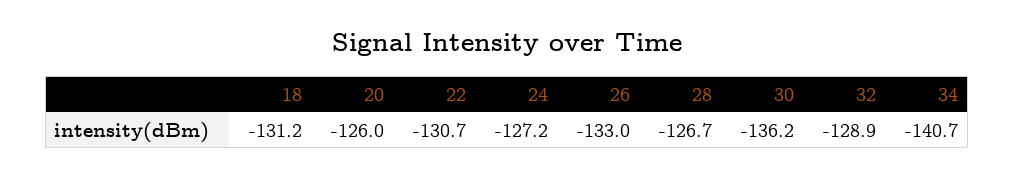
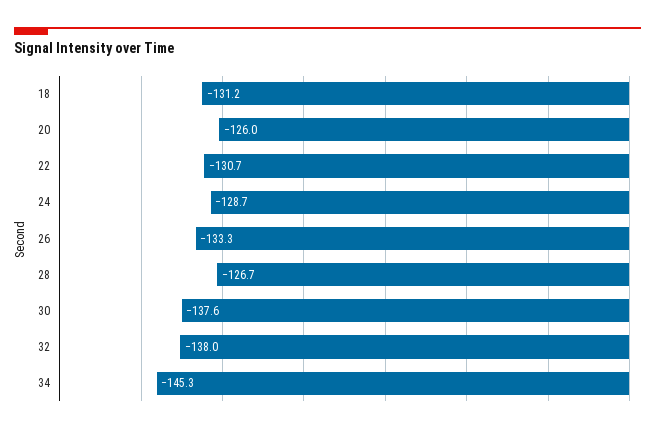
24: -127.2 -> -128.7
26: -133 -> -133.3
30: -136.2 -> -137.6
32: -128.9 -> -138
34: -140.7 -> -145.3

